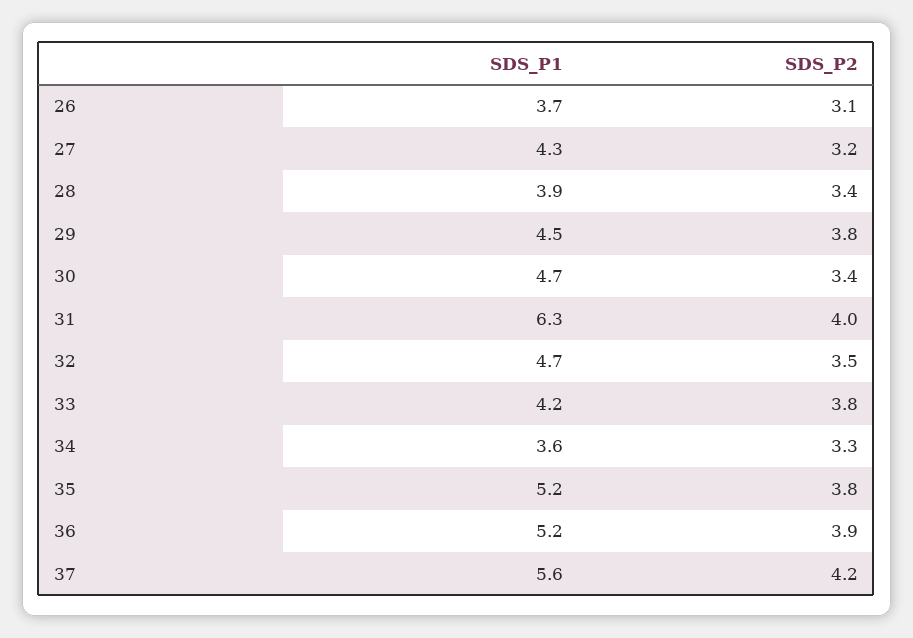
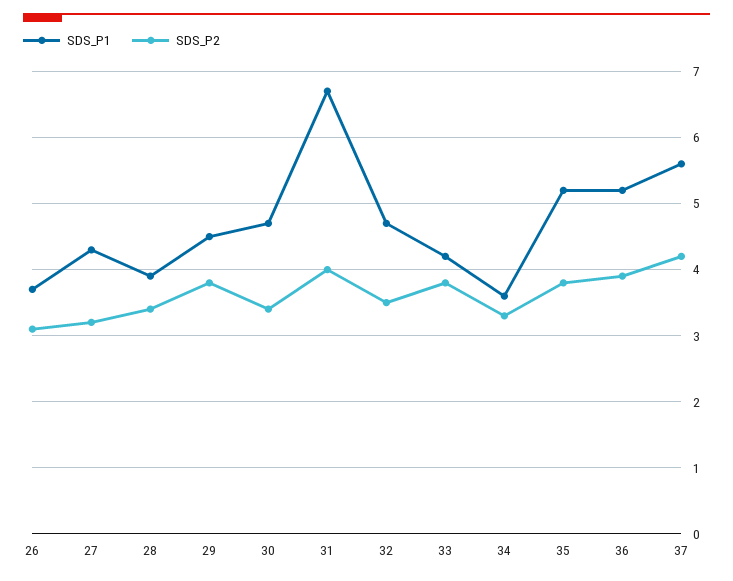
SDS_P1, 31: 6.3 -> 6.7

